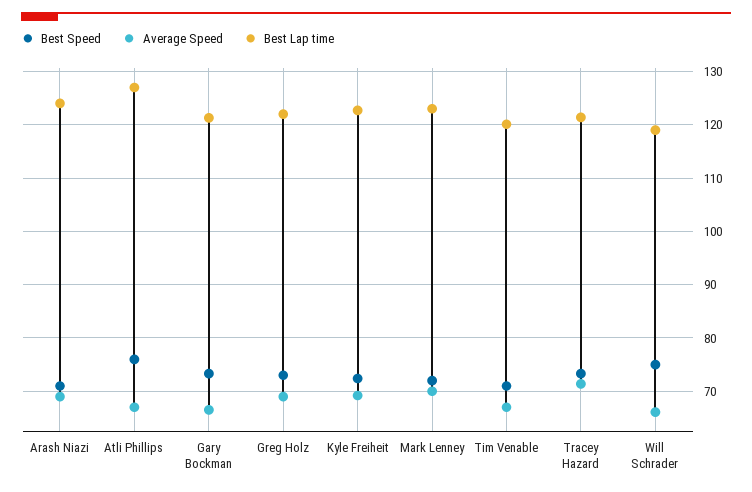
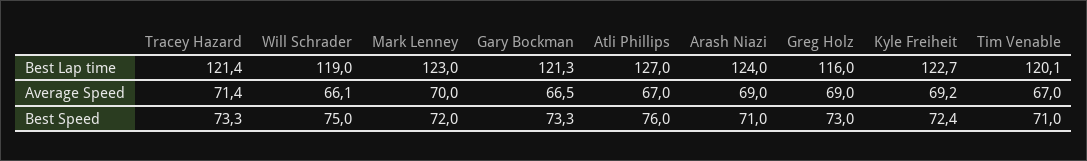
Best Lap time, Greg Holz: 122 -> 116

